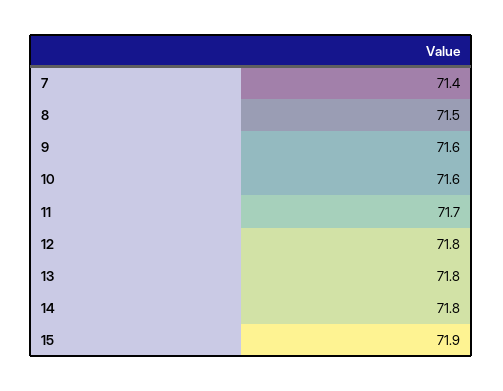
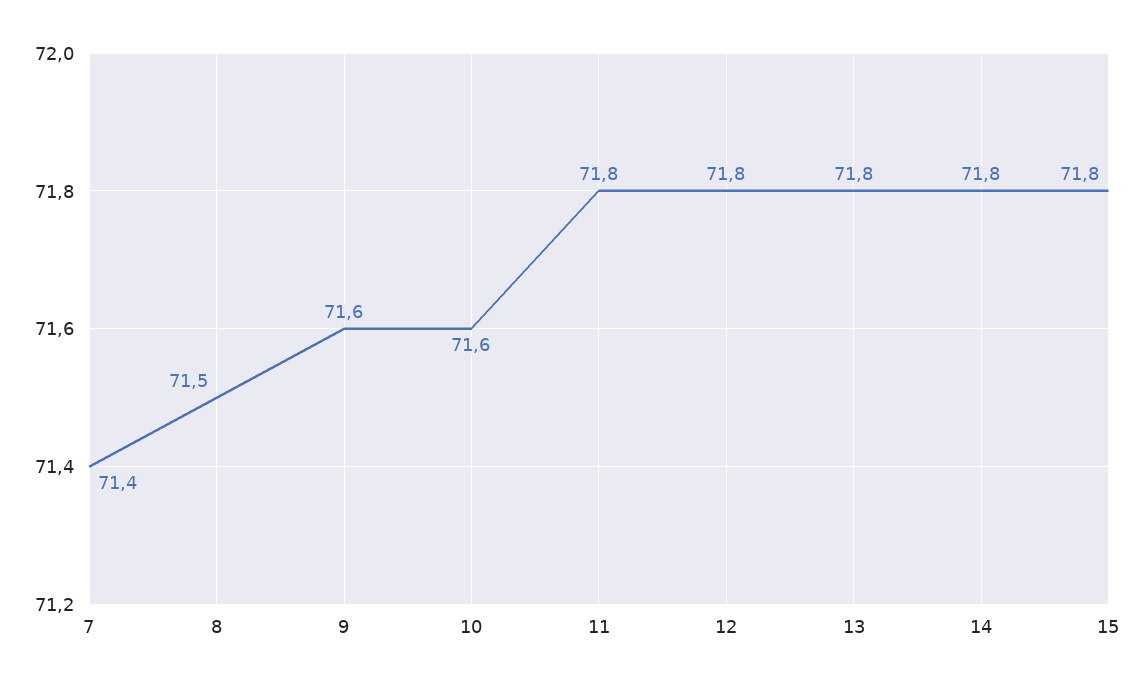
11: 71.7 -> 71.8
15: 71.9 -> 71.8

